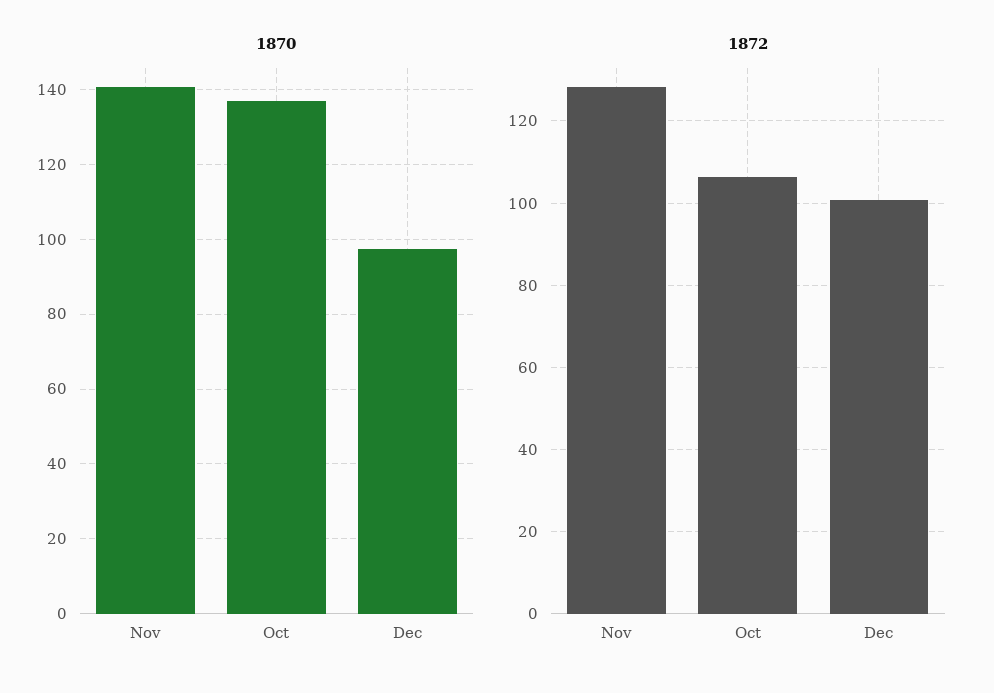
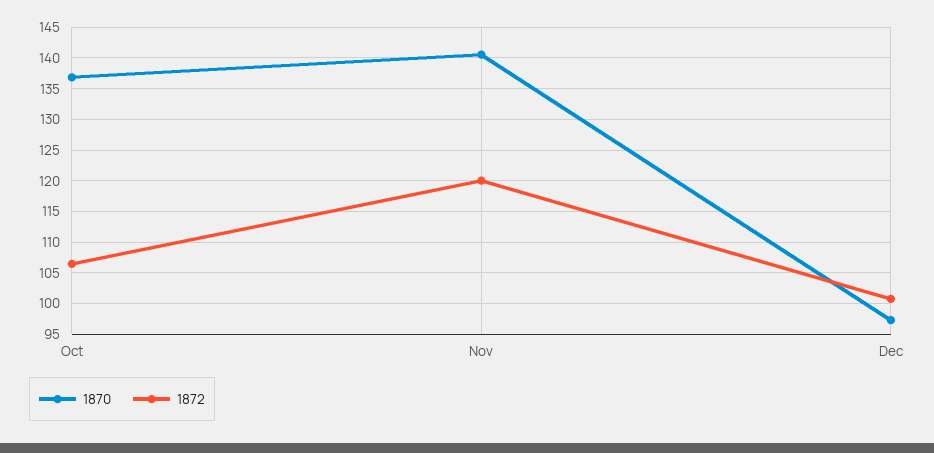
1872, Nov: 128 -> 120

